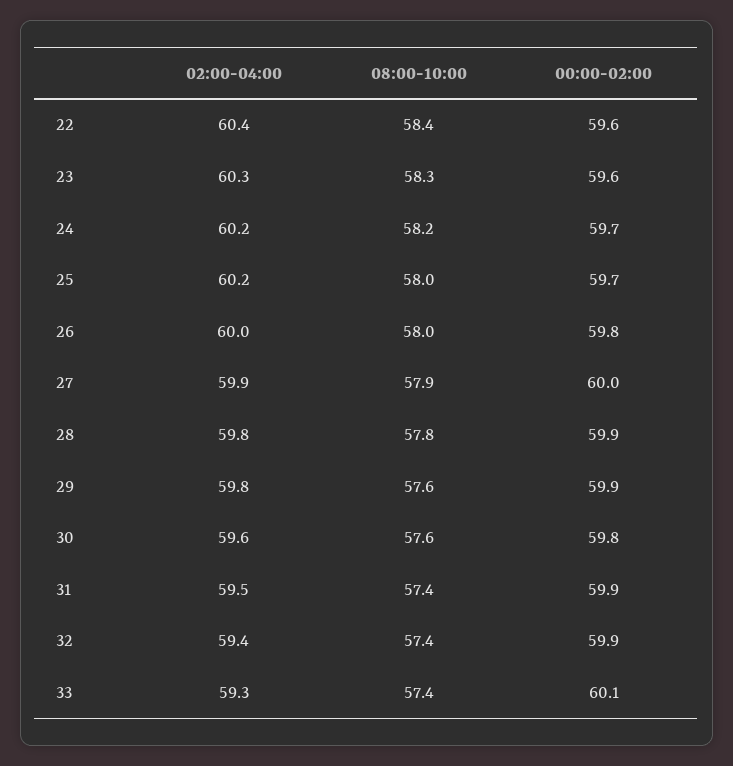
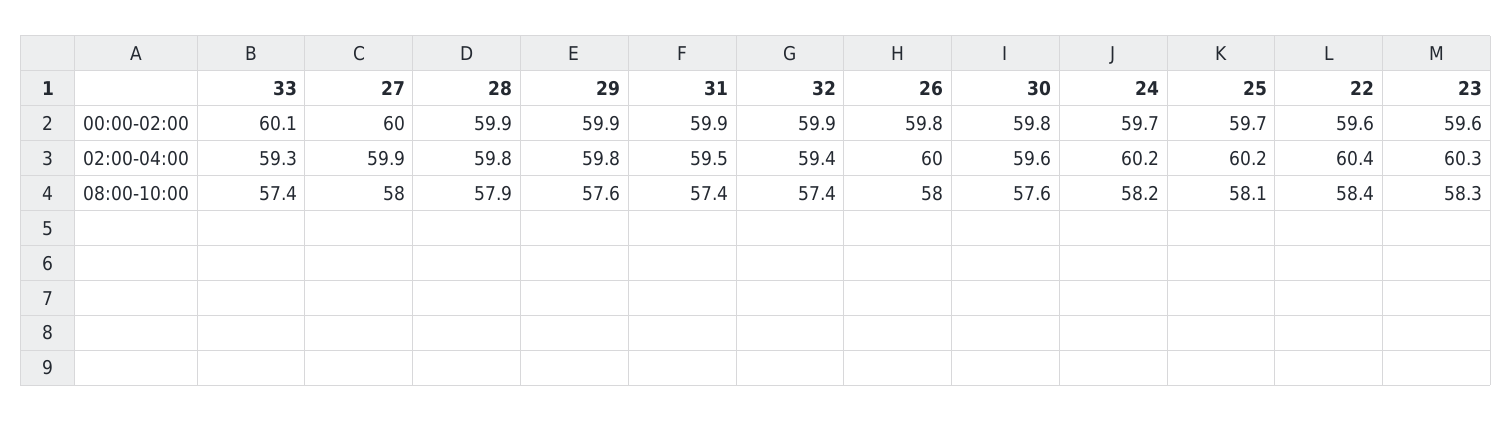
08:00-10:00, 25: 58 -> 58.1
08:00-10:00, 27: 57.9 -> 58
08:00-10:00, 28: 57.8 -> 57.9

